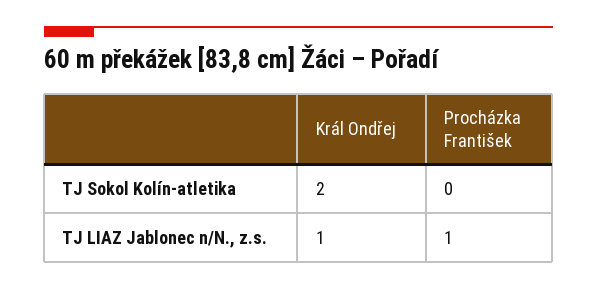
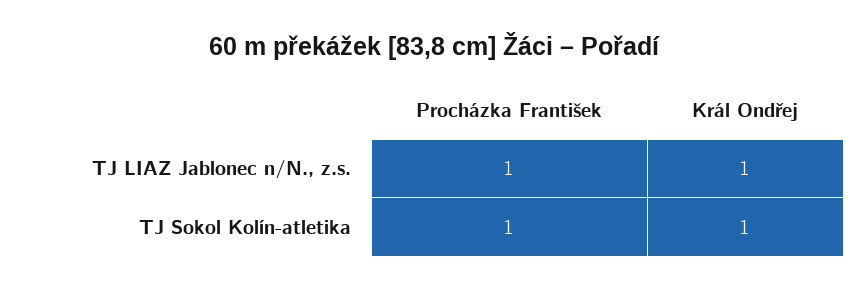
Král Ondřej, TJ Sokol Kolín-atletika: 2 -> 1
Procházka František, TJ Sokol Kolín-atletika: 0 -> 1

